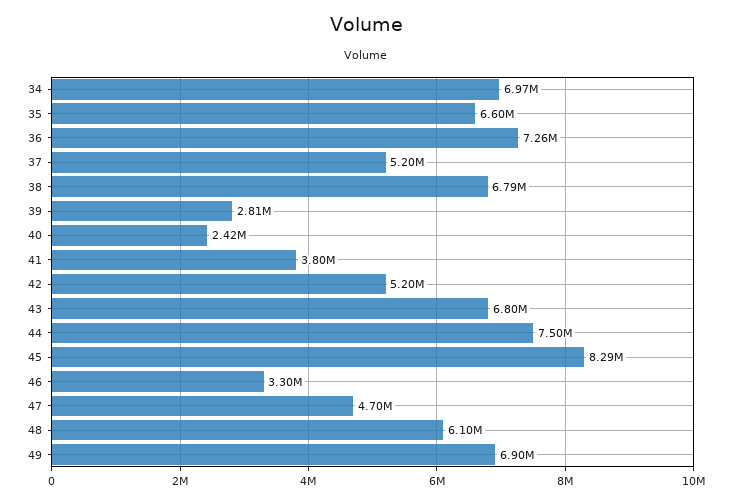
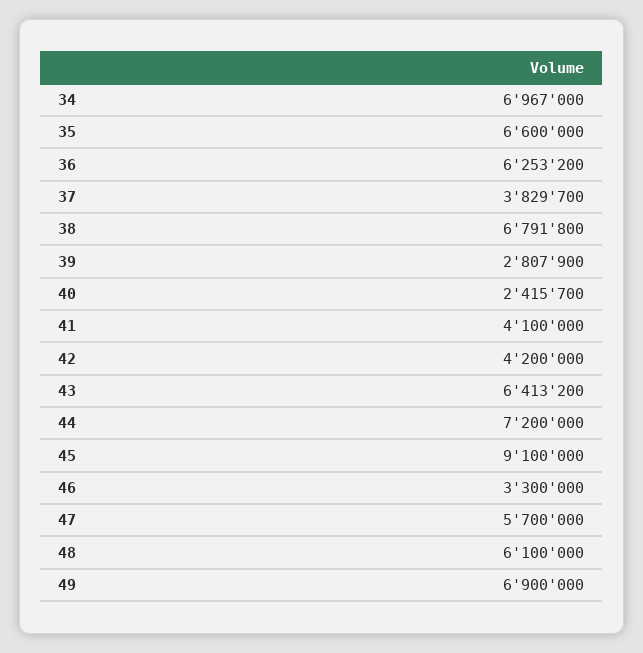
36: 7260000 -> 6253200
37: 5200000 -> 3829700
41: 3800000 -> 4100000
42: 5200000 -> 4200000
43: 6800000 -> 6413200
44: 7500000 -> 7200000
45: 8290000 -> 9100000
47: 4700000 -> 5700000

